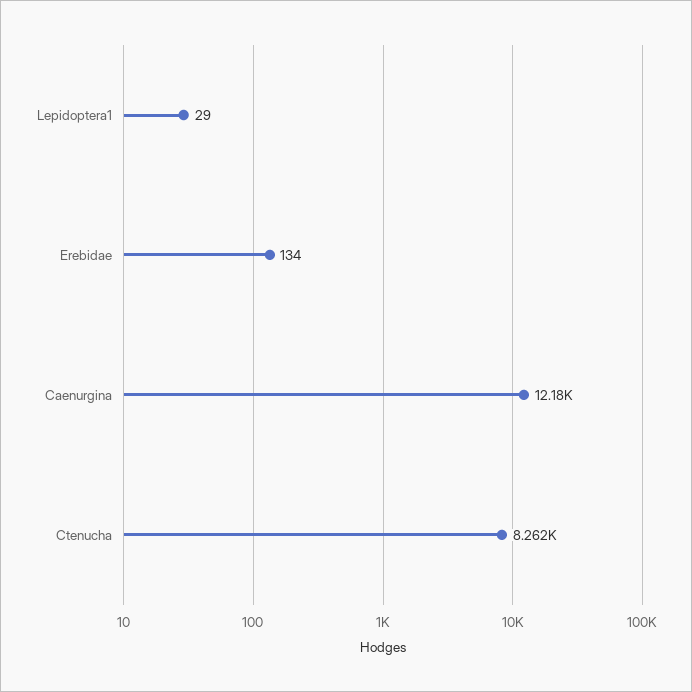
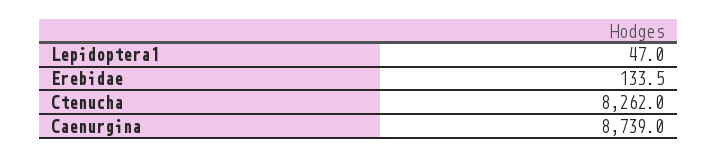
Lepidoptera1: 29 -> 47
Caenurgina: 12180 -> 8739

